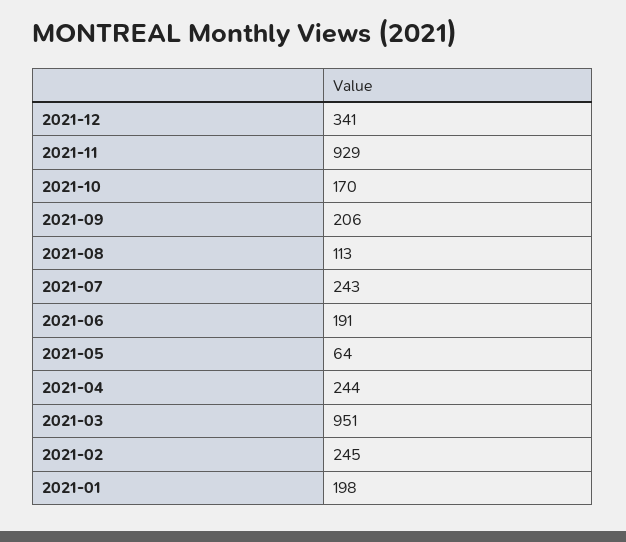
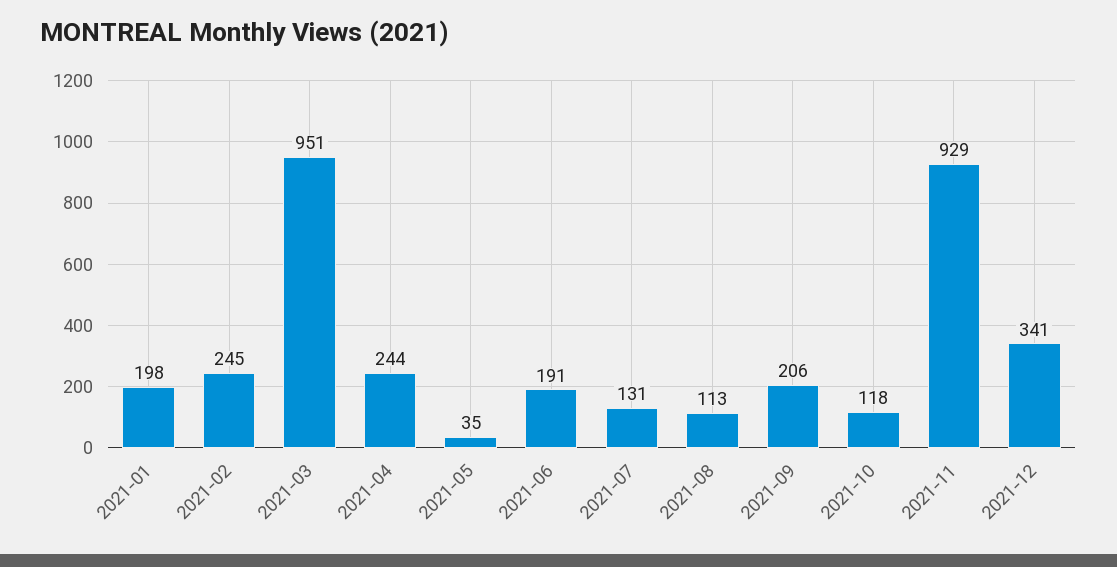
2021-10: 170 -> 118
2021-07: 243 -> 131
2021-05: 64 -> 35

